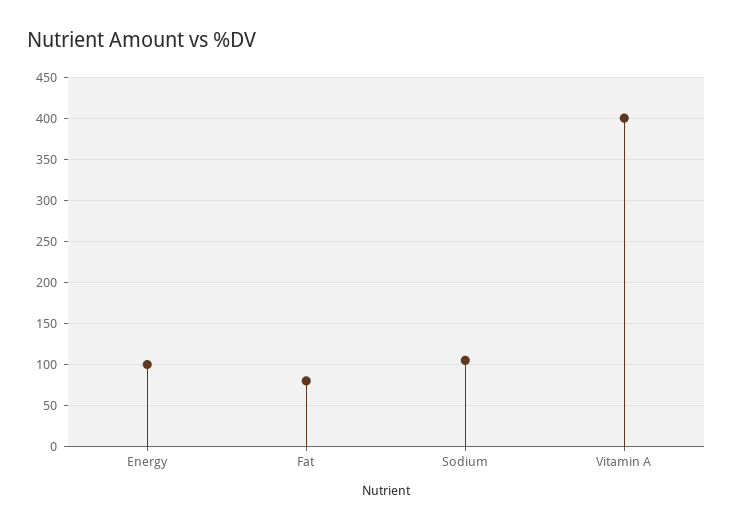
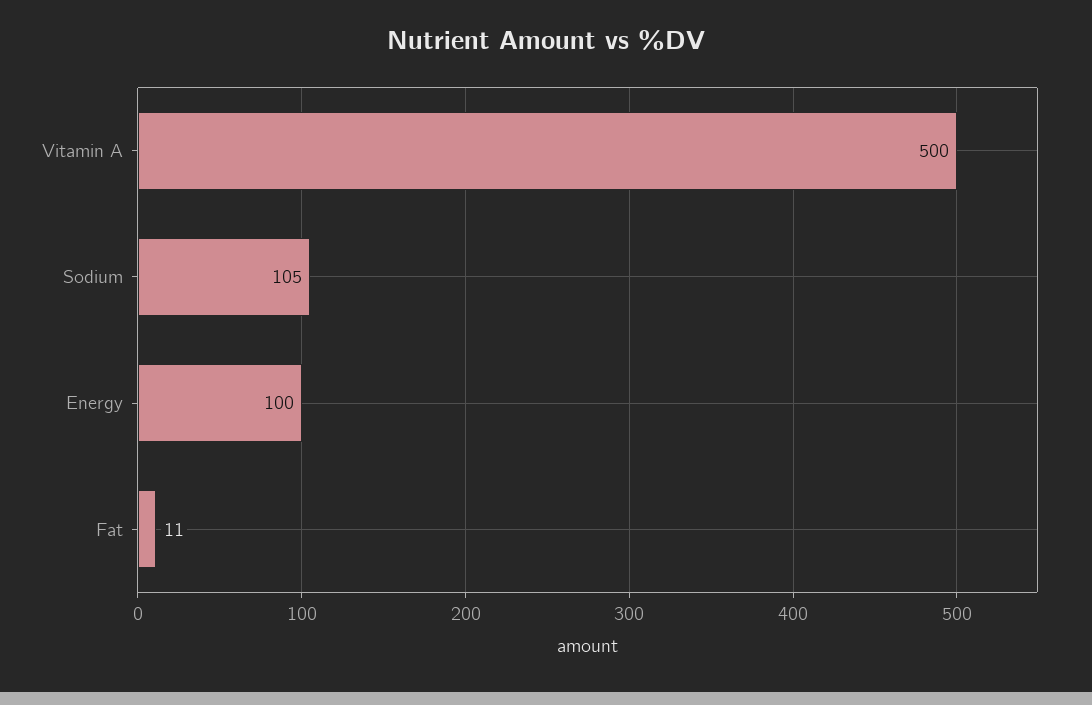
Fat: 80 -> 11
Vitamin A: 400 -> 500

